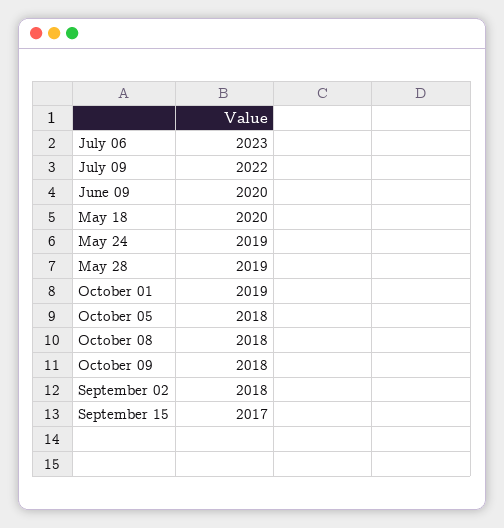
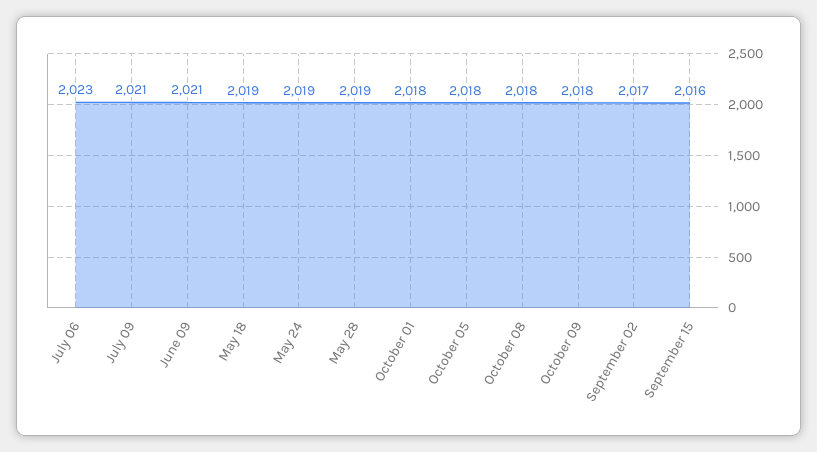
July 09: 2022 -> 2021
June 09: 2020 -> 2021
May 18: 2020 -> 2019
October 01: 2019 -> 2018
September 02: 2018 -> 2017
September 15: 2017 -> 2016

